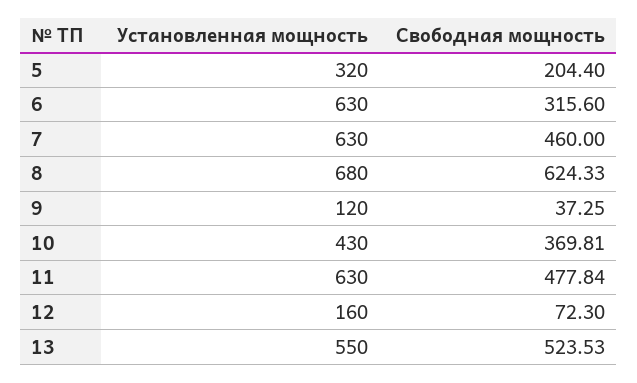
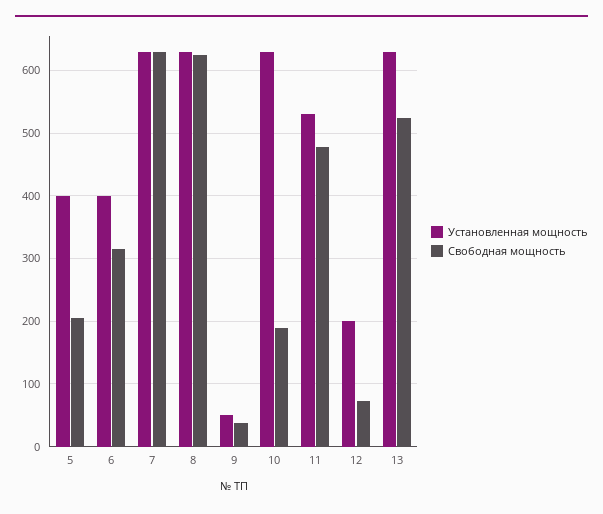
Установленная мощность, 5: 320 -> 400
Установленная мощность, 6: 630 -> 400
Свободная мощность, 7: 460 -> 630
Установленная мощность, 8: 680 -> 630
Установленная мощность, 9: 120 -> 50
Установленная мощность, 10: 430 -> 630
Свободная мощность, 10: 369.81 -> 190
Установленная мощность, 11: 630 -> 530
Установленная мощность, 12: 160 -> 200
Установленная мощность, 13: 550 -> 630

